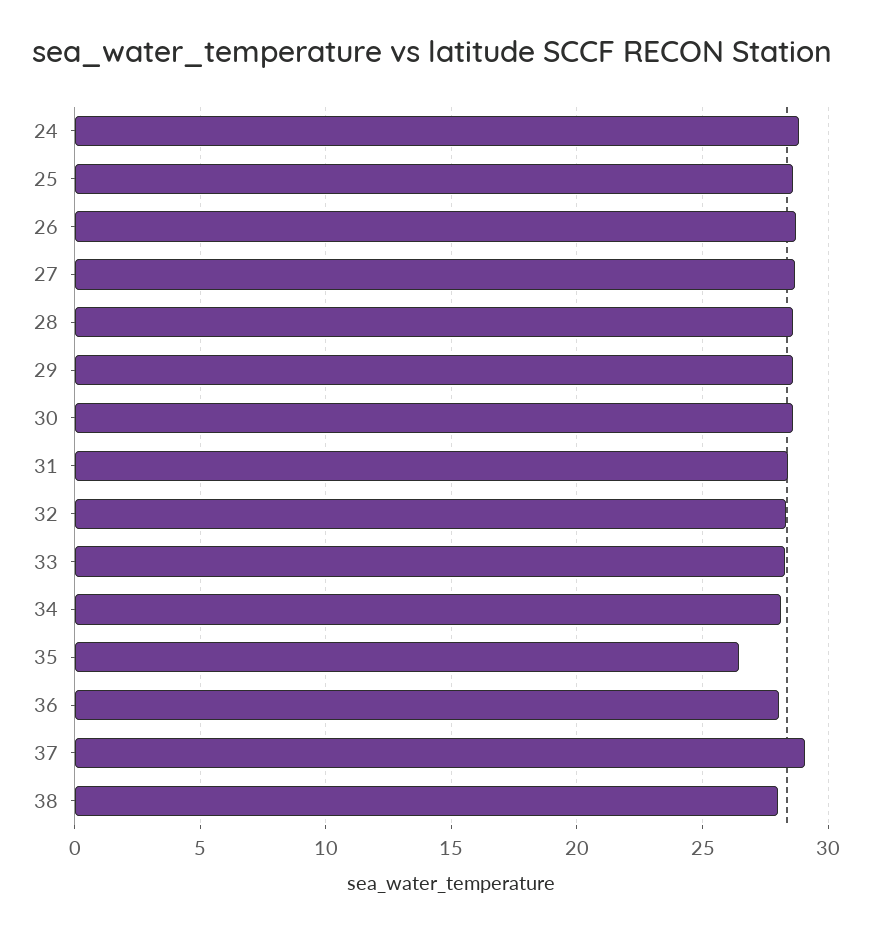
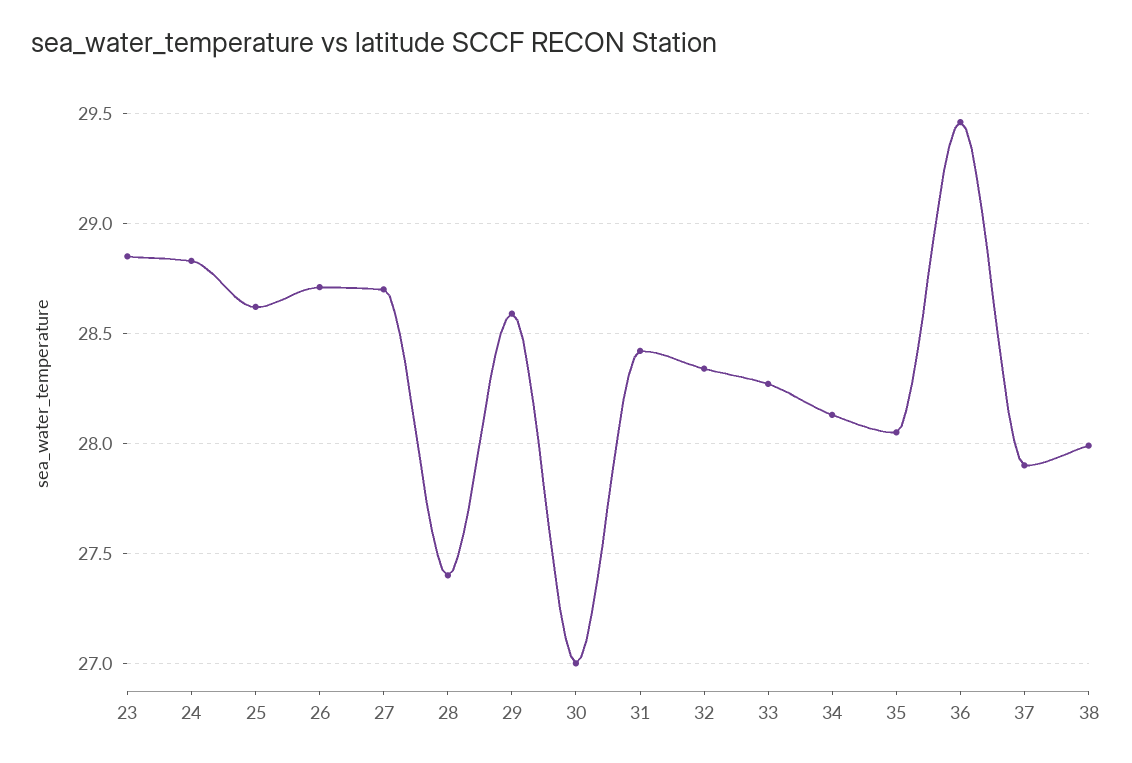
28: 28.5 -> 27.4
30: 28.5 -> 27
35: 26.5 -> 28.05
36: 28 -> 29.45
37: 29 -> 27.9
23: none -> 28.85

